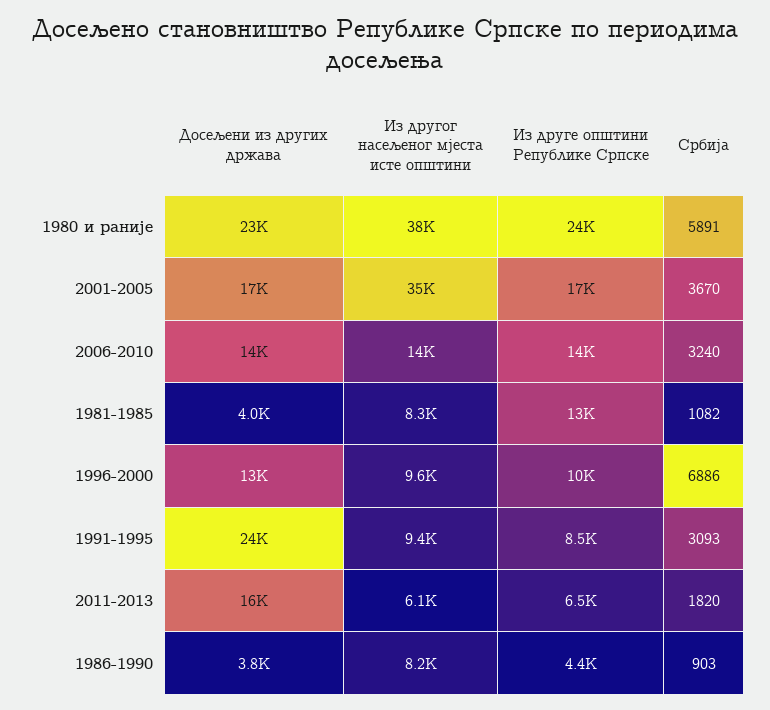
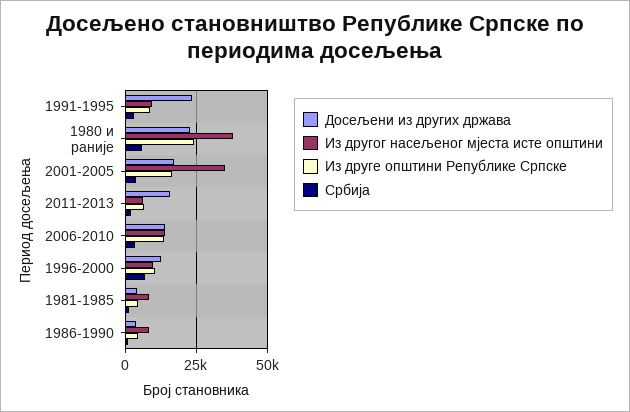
Из друге општини Републике Српске, 1981-1985: 13000 -> 5000

